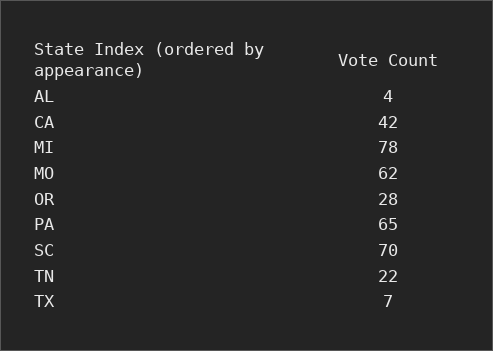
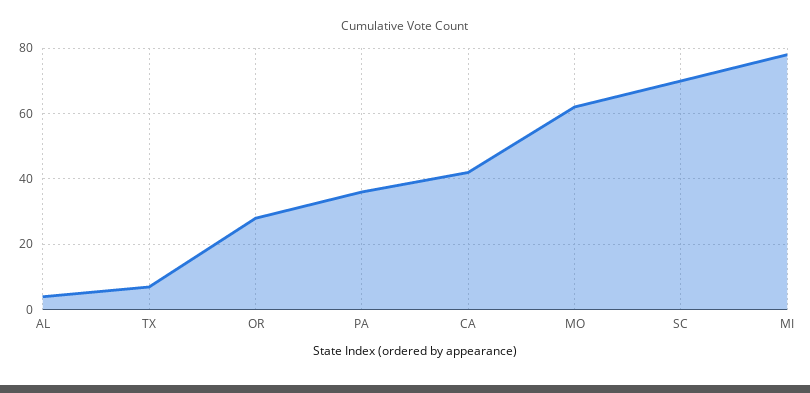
PA: 65 -> 35
TN: 22 -> none

